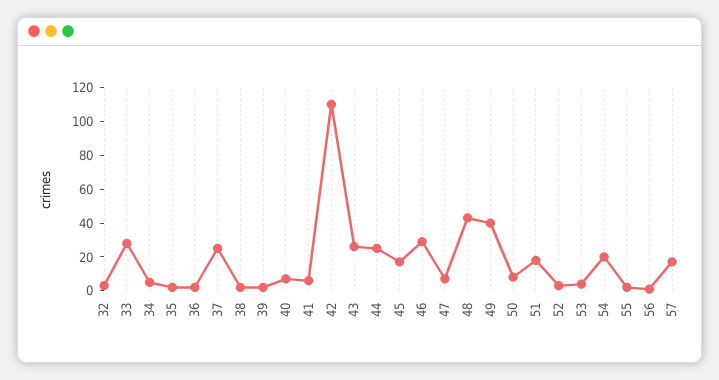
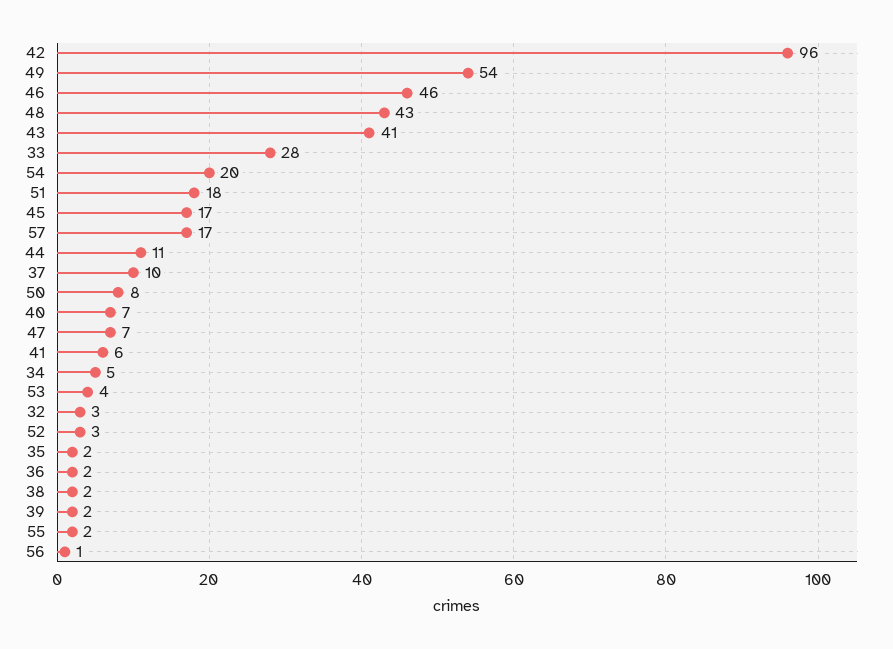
37: 25 -> 10
42: 110 -> 96
43: 25 -> 41
44: 25 -> 11
46: 30 -> 46
49: 40 -> 54

